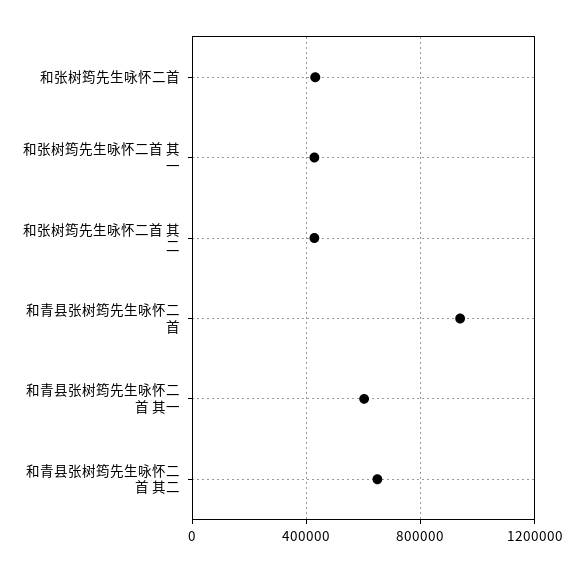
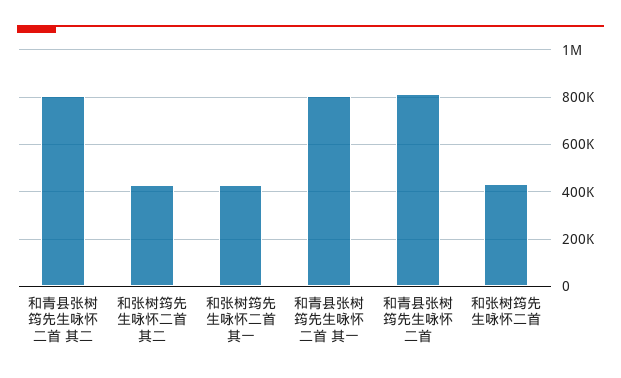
和青县张树筠先生咏怀二首: 950000 -> 800000
和青县张树筠先生咏怀二首 其一: 600000 -> 800000
和青县张树筠先生咏怀二首 其二: 650000 -> 800000

